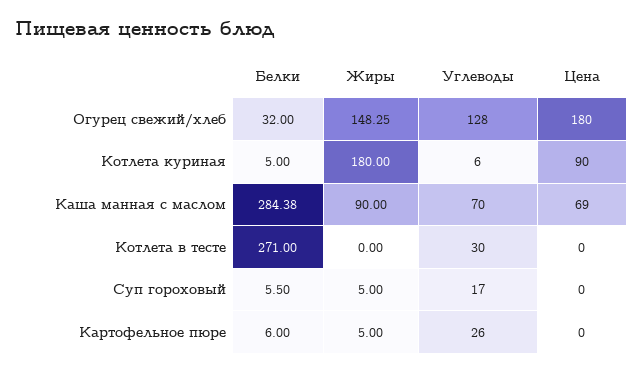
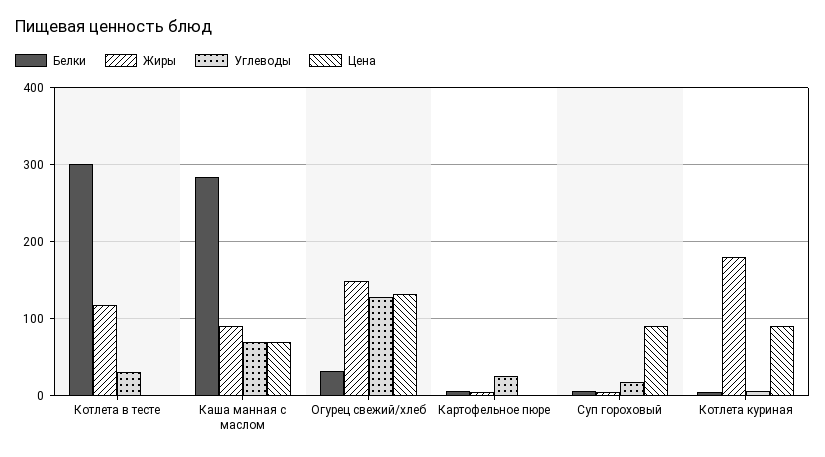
Цена, Огурец свежий/хлеб: 180 -> 130
Белки, Котлета в тесте: 271 -> 300
Жиры, Котлета в тесте: 0 -> 120
Цена, Суп гороховый: 0 -> 90

